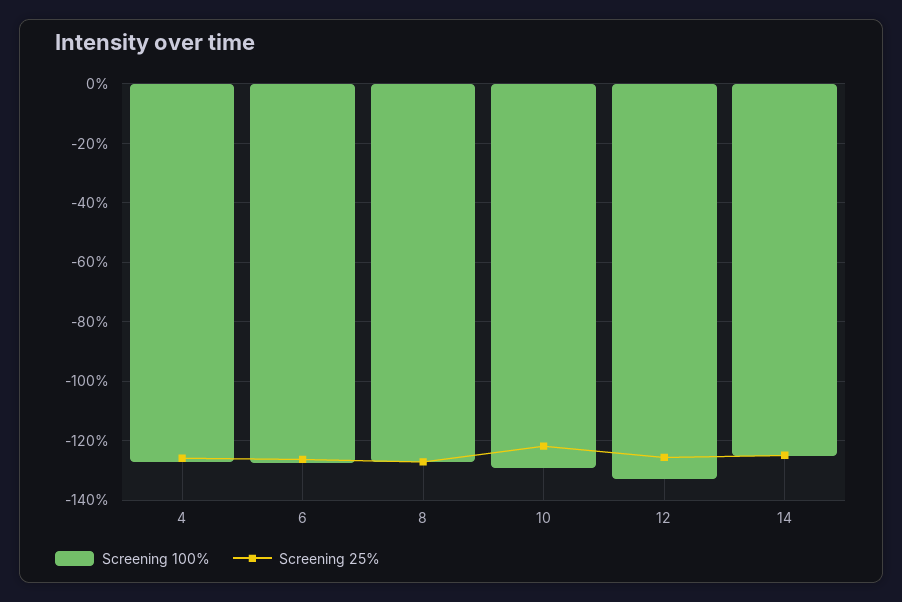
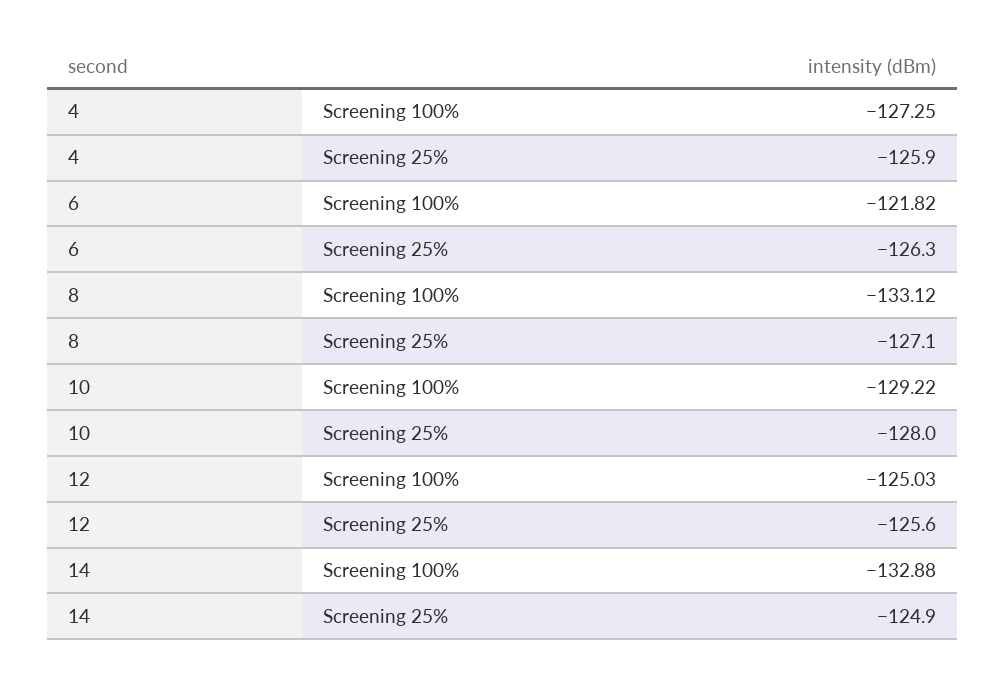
Screening 100%, 6: -127.5 -> -121.82
Screening 100%, 8: -127.5 -> -133.12
Screening 25%, 10: -122.5 -> -128
Screening 100%, 12: -132.5 -> -125.03
Screening 100%, 14: -125 -> -132.88

